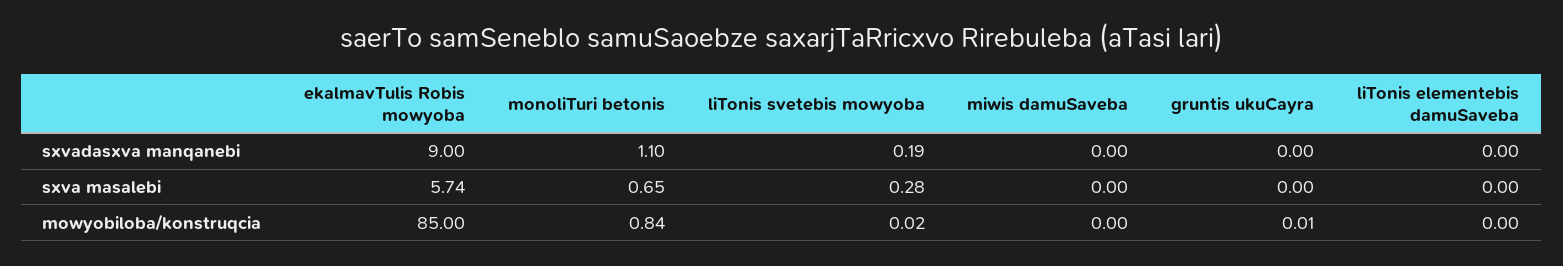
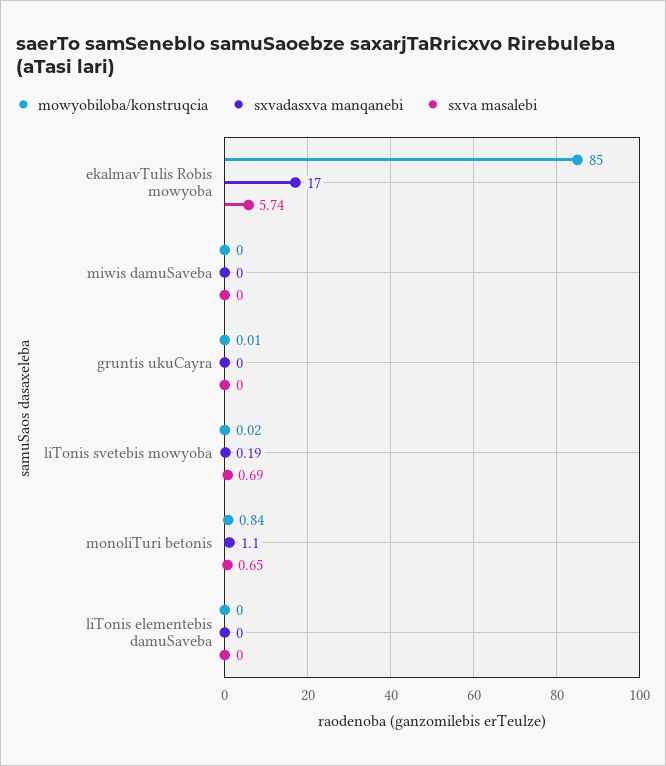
sxvadasxva manqanebi, ekalmavTulis Robis mowyoba: 9 -> 17
sxva masalebi, liTonis svetebis mowyoba: 0.28 -> 0.69

